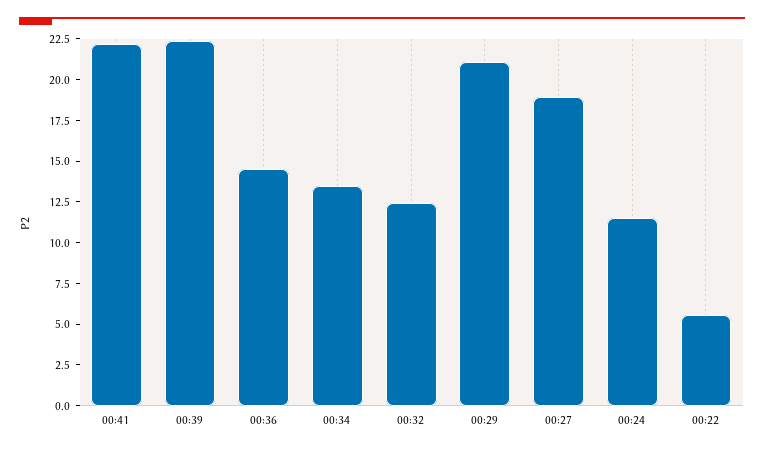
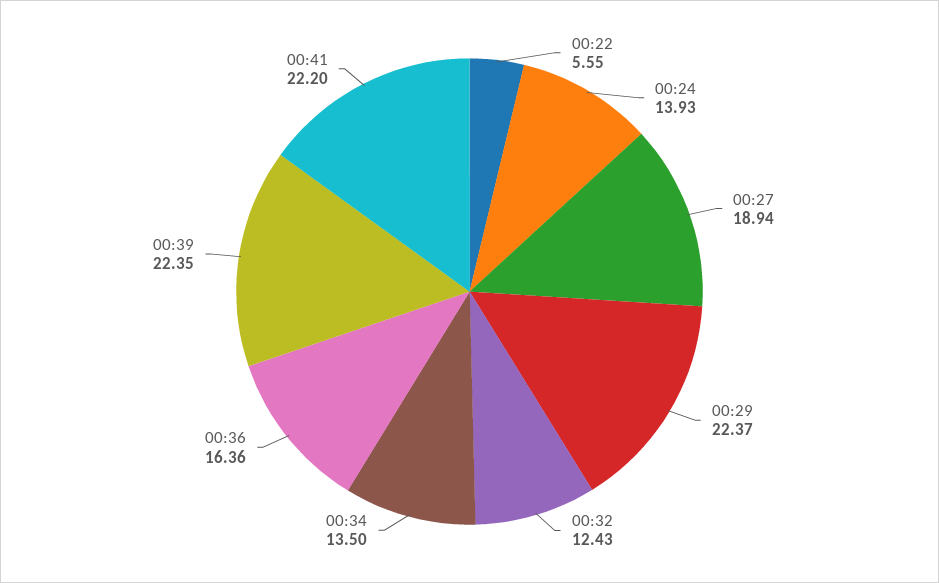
00:36: 14.5 -> 16.36
00:29: 21 -> 22.37
00:24: 11.5 -> 13.93

